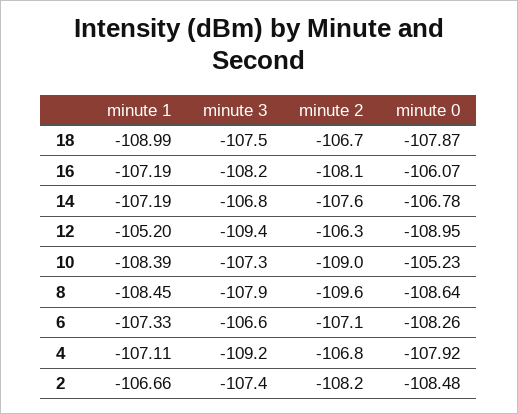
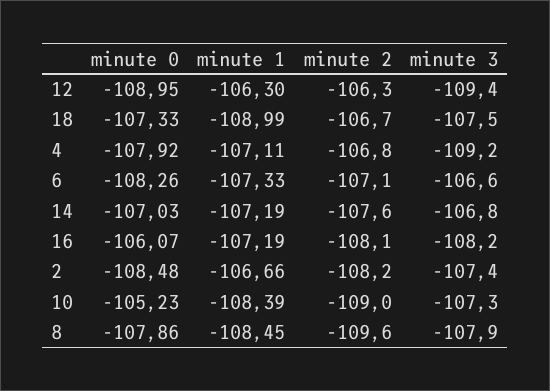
minute 0, 18: -107.87 -> -107.33
minute 0, 14: -106.78 -> -107.03
minute 1, 12: -105.2 -> -106.3
minute 0, 8: -108.64 -> -107.86

